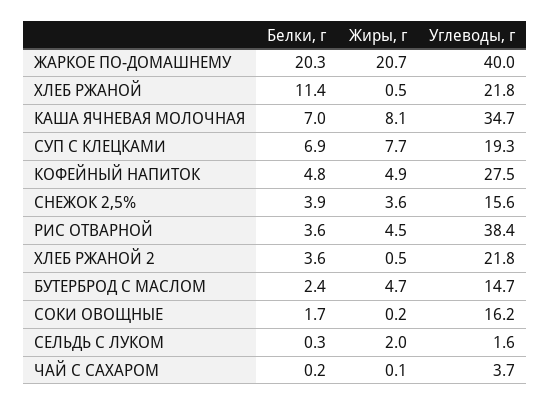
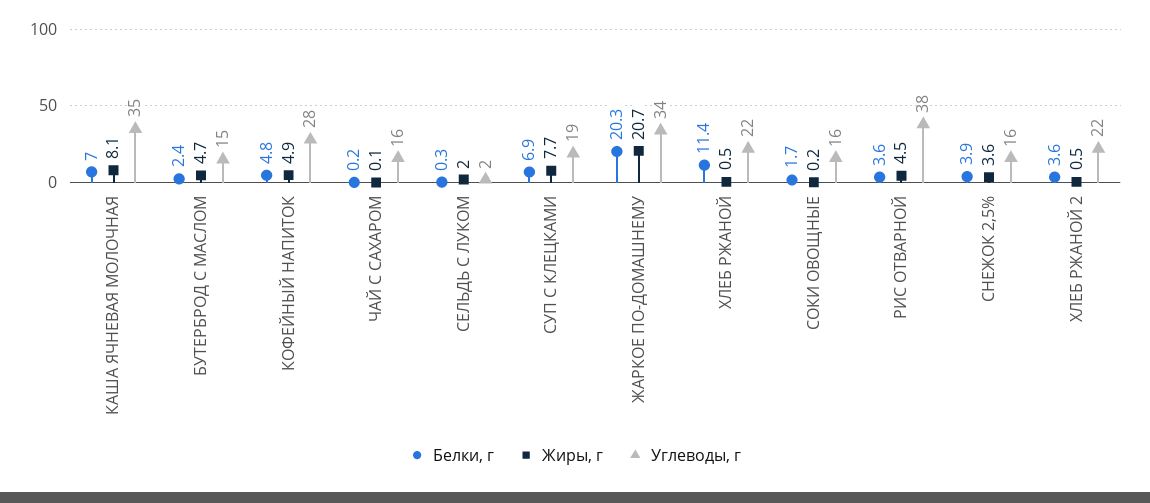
Углеводы, г, ЖАРКОЕ ПО-ДОМАШНЕМУ: 40 -> 34
Углеводы, г, ЧАЙ С САХАРОМ: 3.7 -> 16

